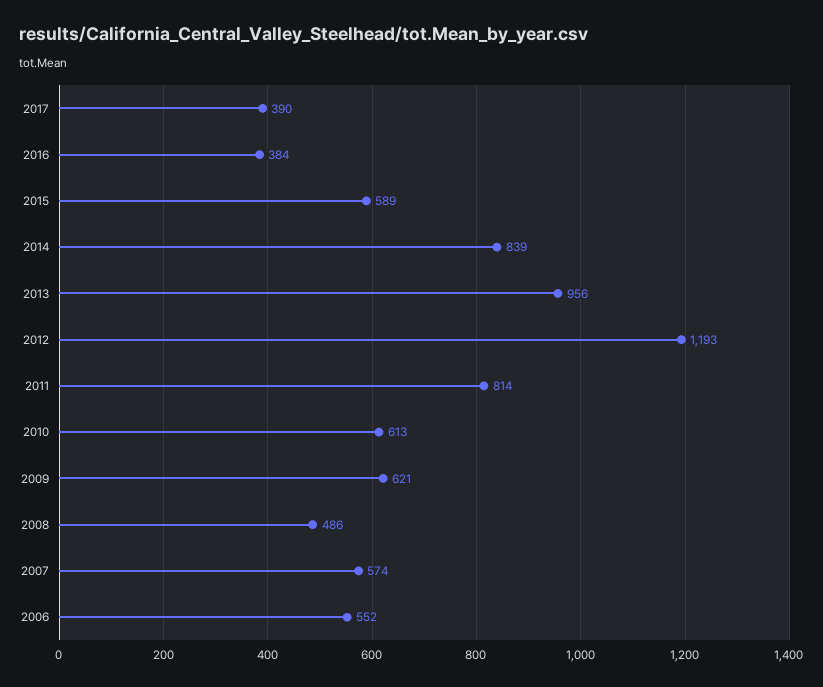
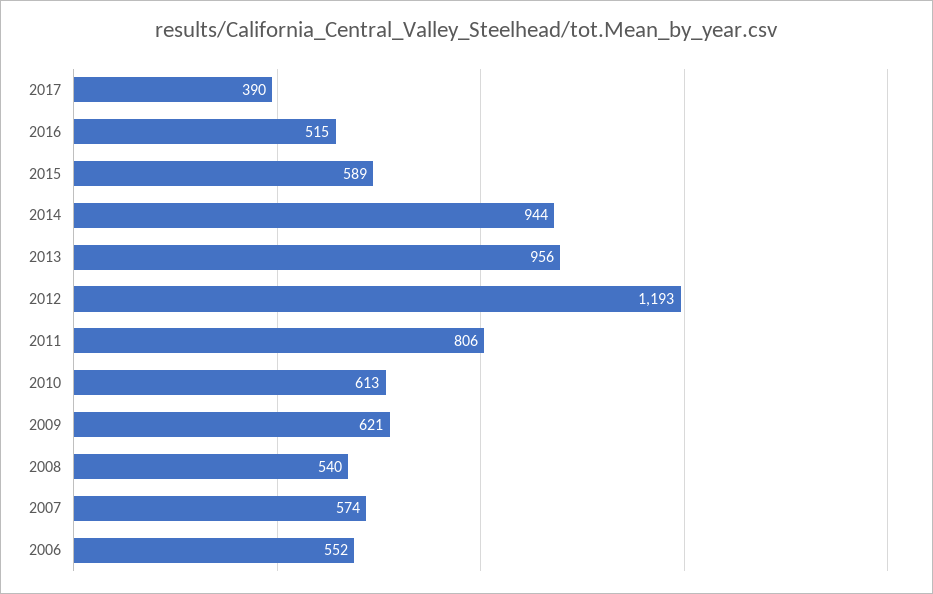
2016: 384 -> 515
2014: 839 -> 944
2011: 814 -> 806
2008: 486 -> 540

